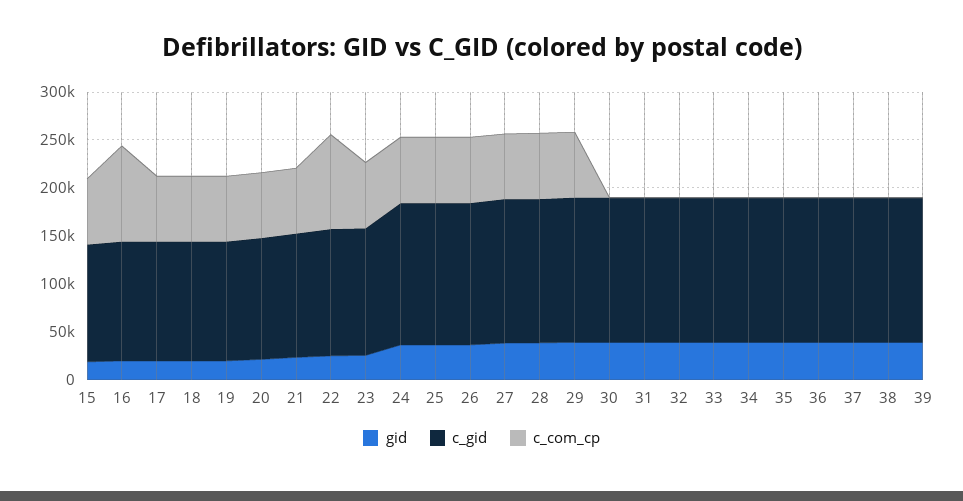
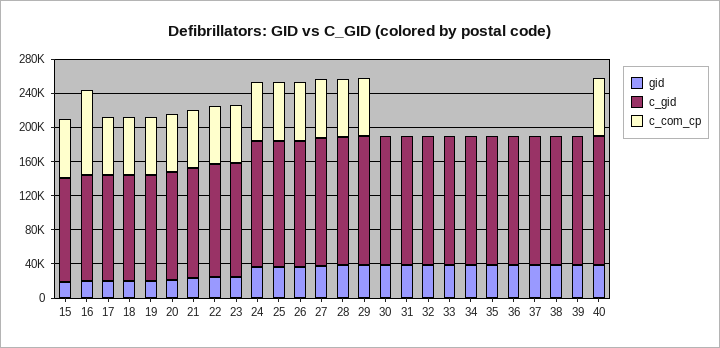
c_com_cp, 22: 100000 -> 70000
gid, 40: none -> 40000
c_gid, 40: none -> 150000
c_com_cp, 40: none -> 70000

